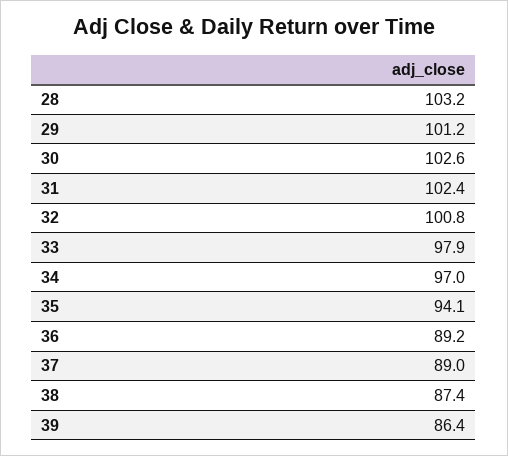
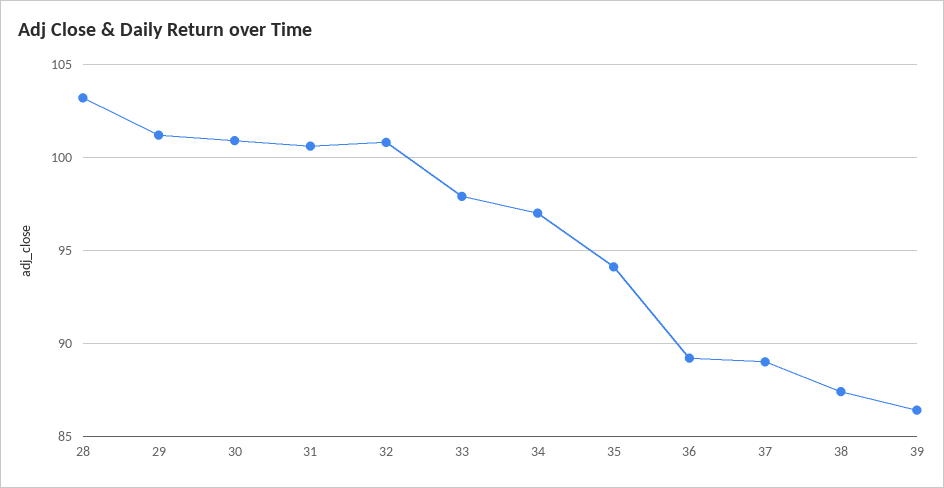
30: 102.6 -> 101
31: 102.4 -> 100.5

